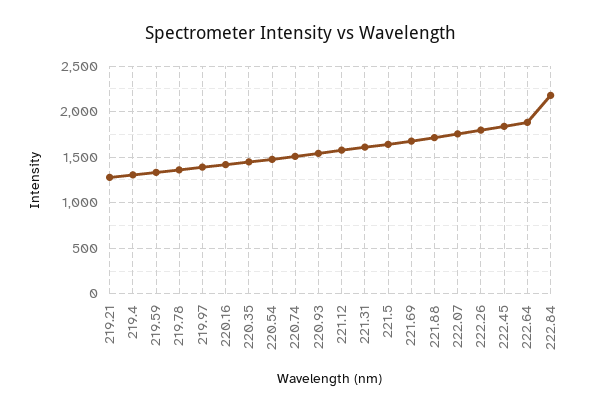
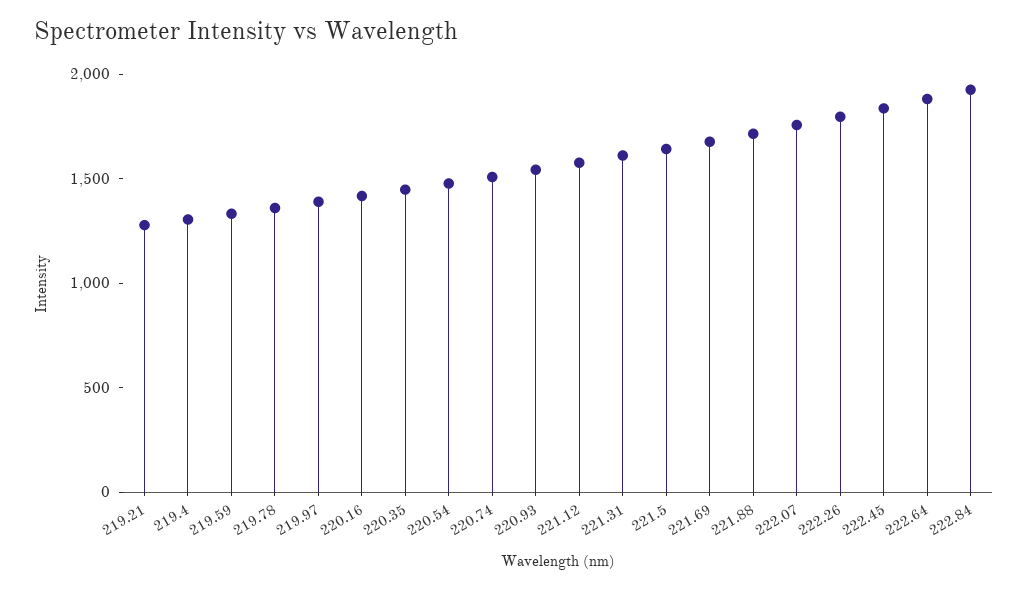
222.84: 2200 -> 1900

